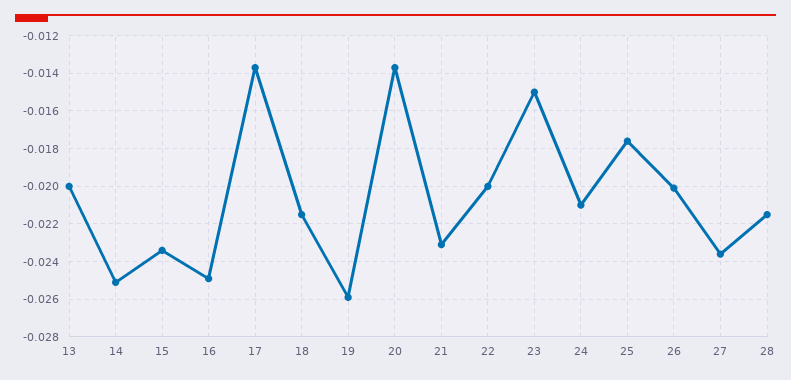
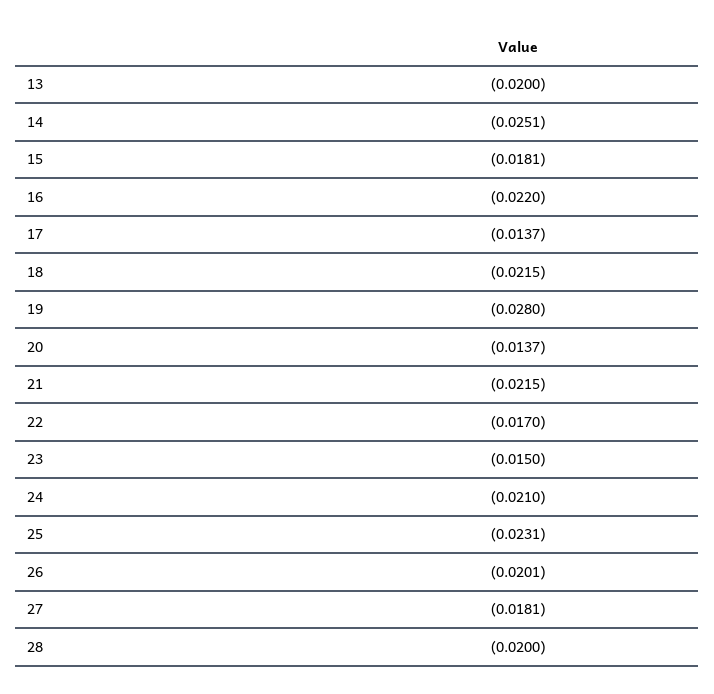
15: -0.0235 -> -0.0181
16: -0.025 -> -0.022
19: -0.026 -> -0.028
21: -0.023 -> -0.0215
22: -0.02 -> -0.017
25: -0.0175 -> -0.0231
27: -0.0235 -> -0.0181
28: -0.0215 -> -0.02

